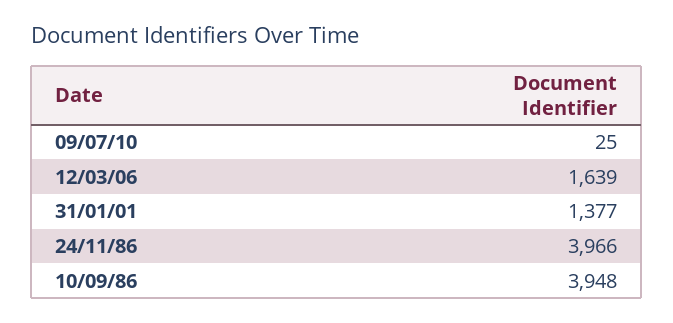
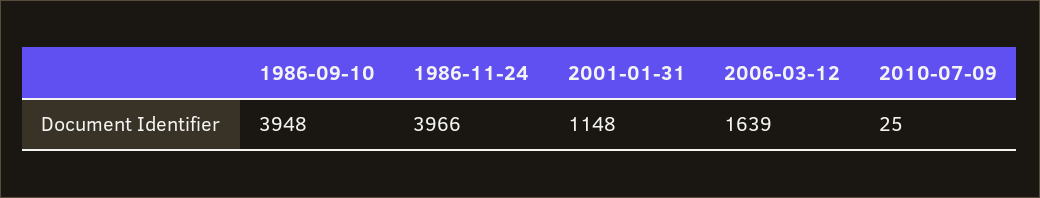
31/01/01: 1377 -> 1148

